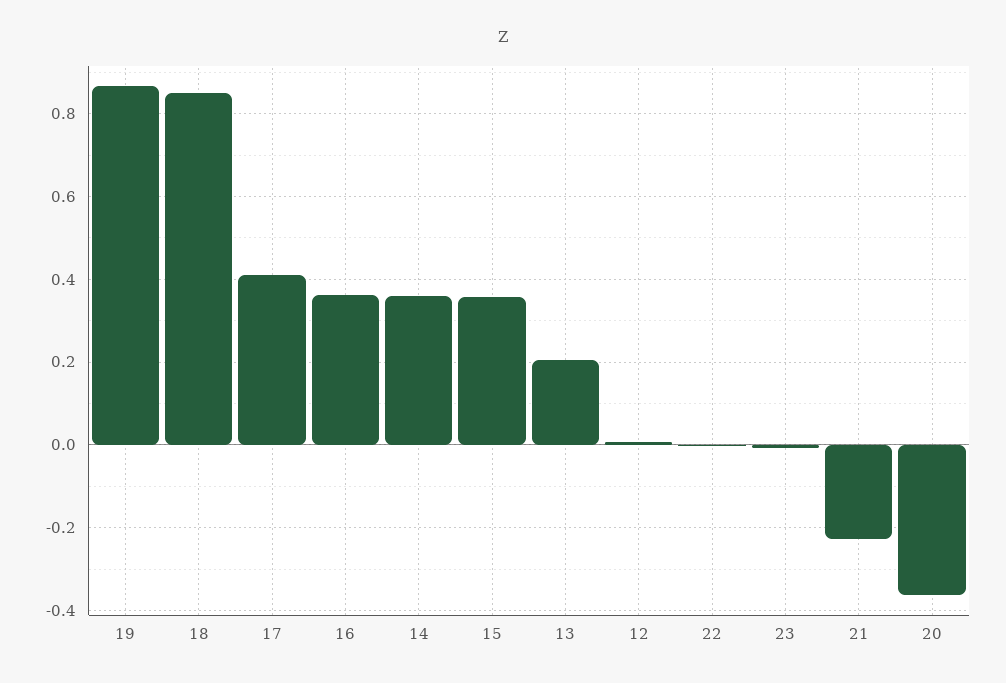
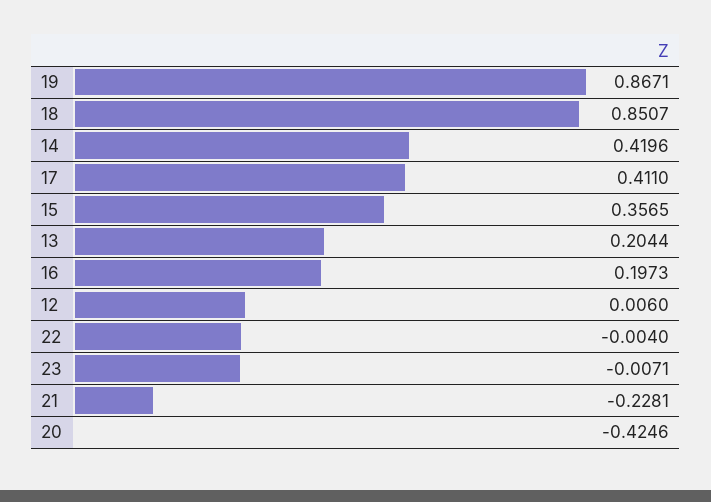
16: 0.36 -> 0.1973
14: 0.36 -> 0.4196
20: -0.36 -> -0.4246

